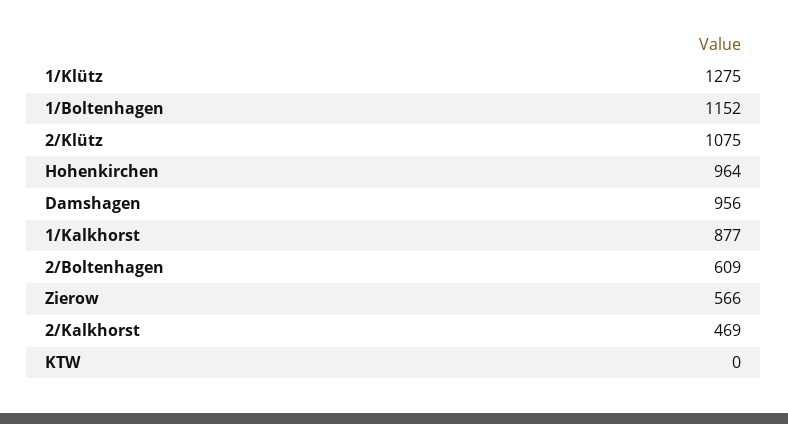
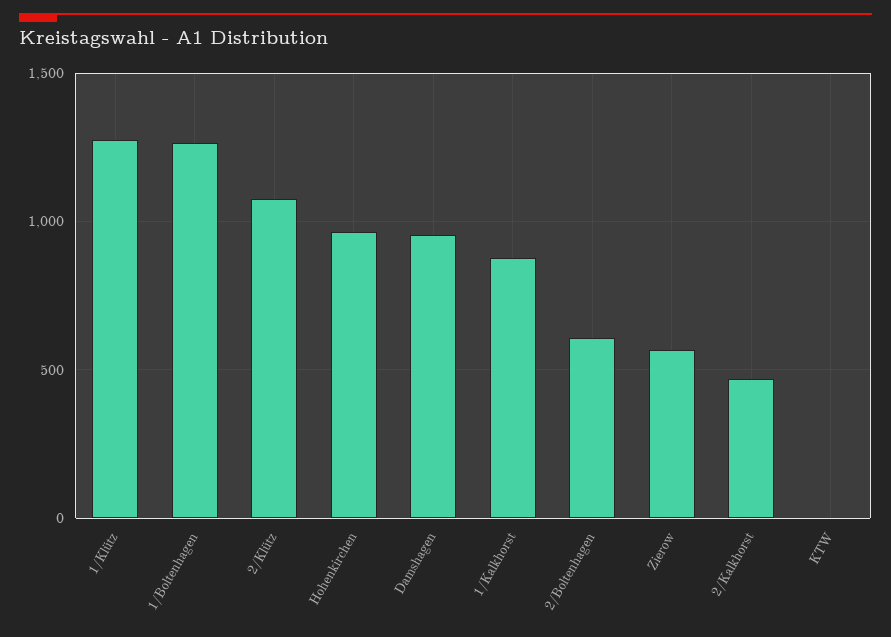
1/Boltenhagen: 1152 -> 1250

